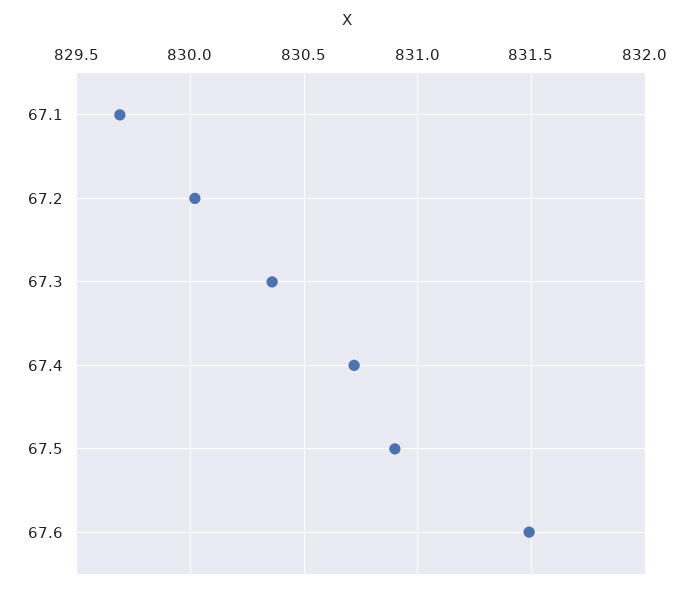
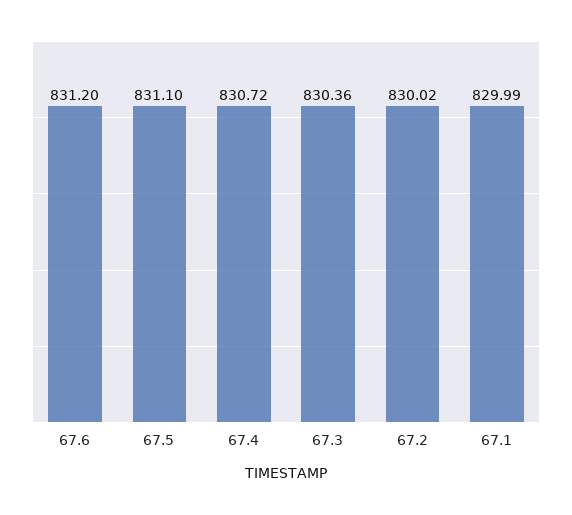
67.1: 829.7 -> 829.99
67.5: 830.9 -> 831.1
67.6: 831.5 -> 831.2

